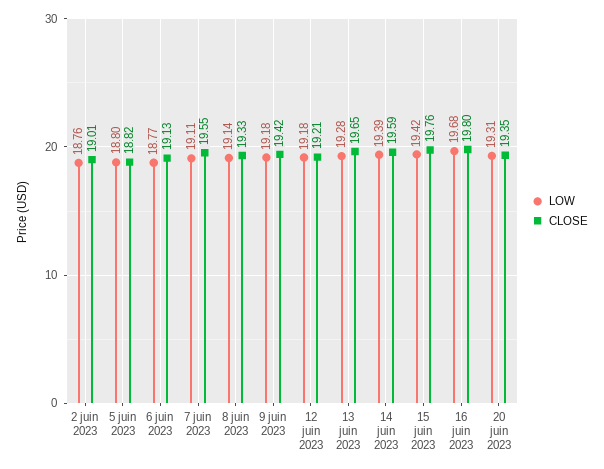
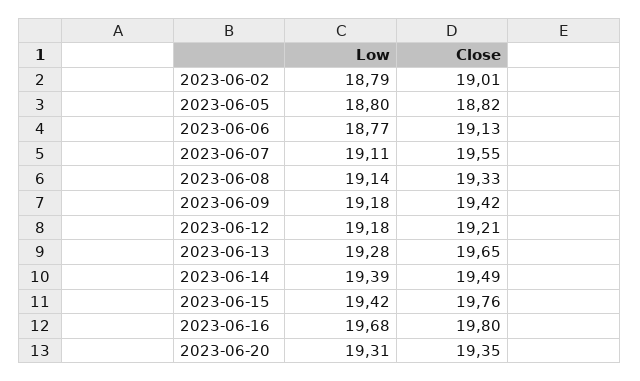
LOW, 2 juin 2023: 18.76 -> 18.79
CLOSE, 14 juin 2023: 19.59 -> 19.49

